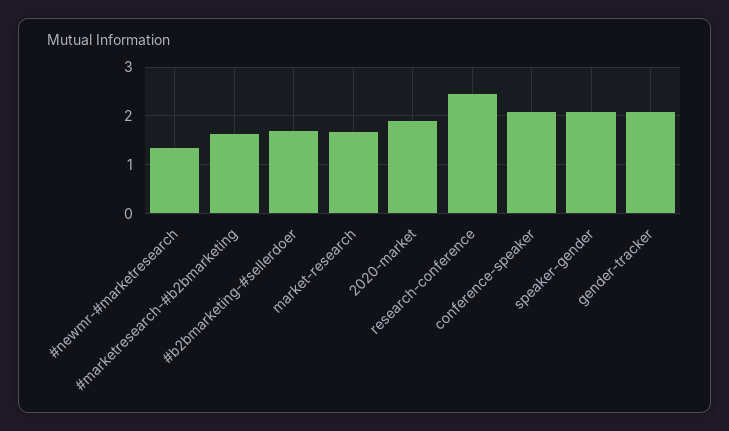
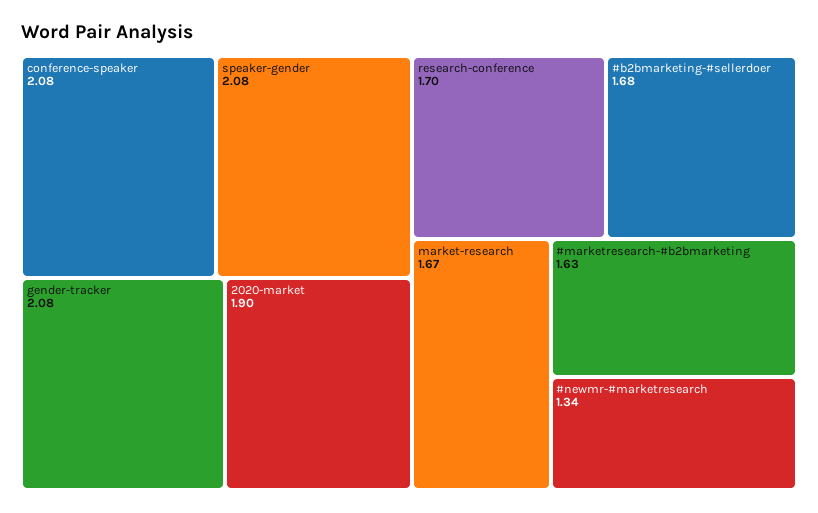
research-conference: 2.4 -> 1.7

